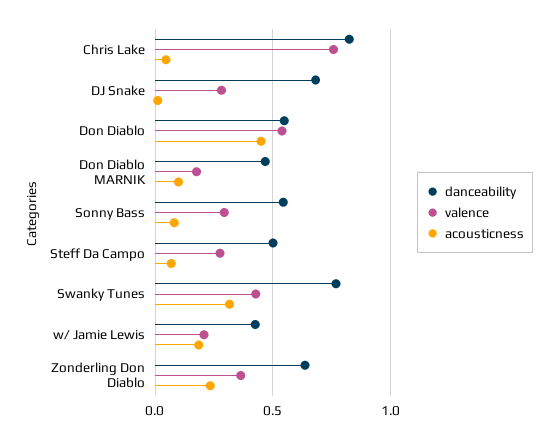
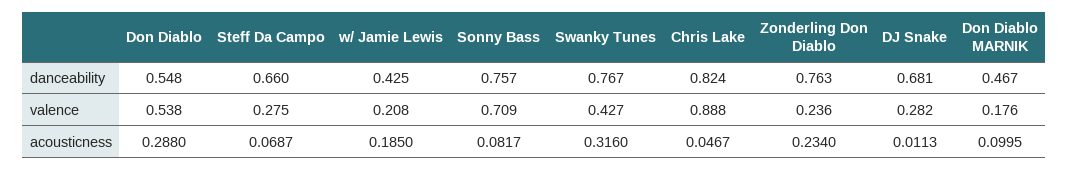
valence, Chris Lake: 0.75 -> 0.888
acousticness, Don Diablo: 0.45 -> 0.288
danceability, Sonny Bass: 0.55 -> 0.757
valence, Sonny Bass: 0.3 -> 0.709
danceability, Steff Da Campo: 0.5 -> 0.66
danceability, Zonderling Don Diablo: 0.65 -> 0.763
valence, Zonderling Don Diablo: 0.35 -> 0.236

